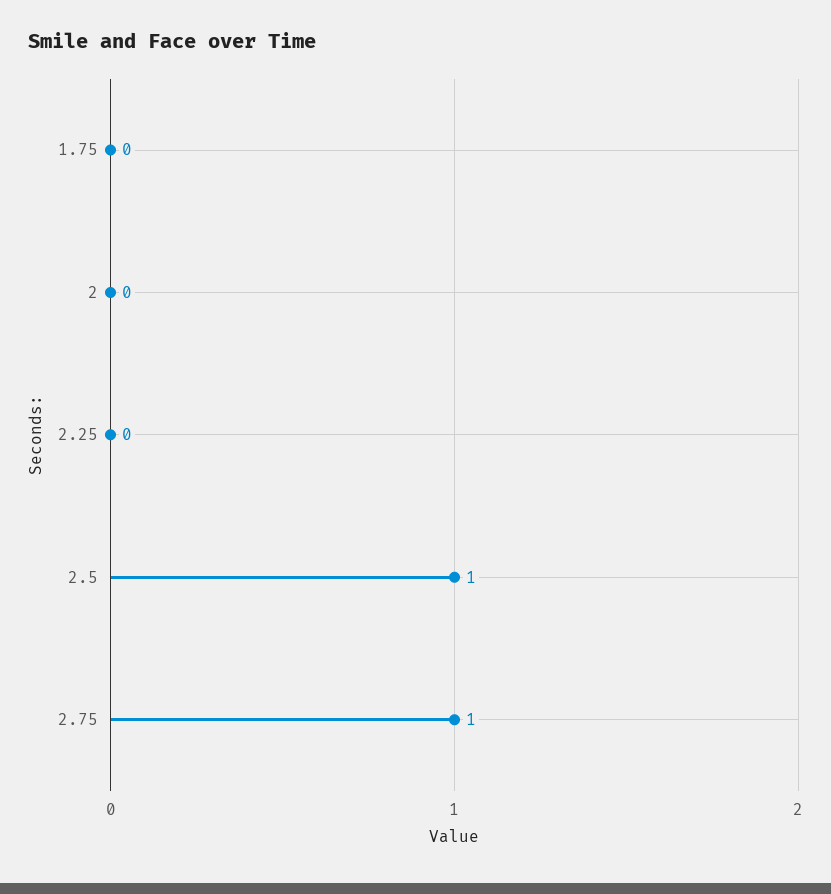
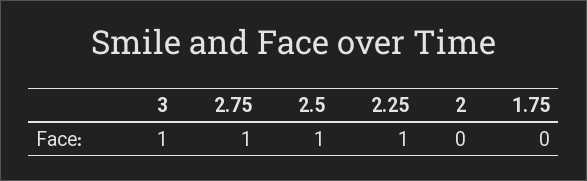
2.25: 0 -> 1
3: none -> 1

